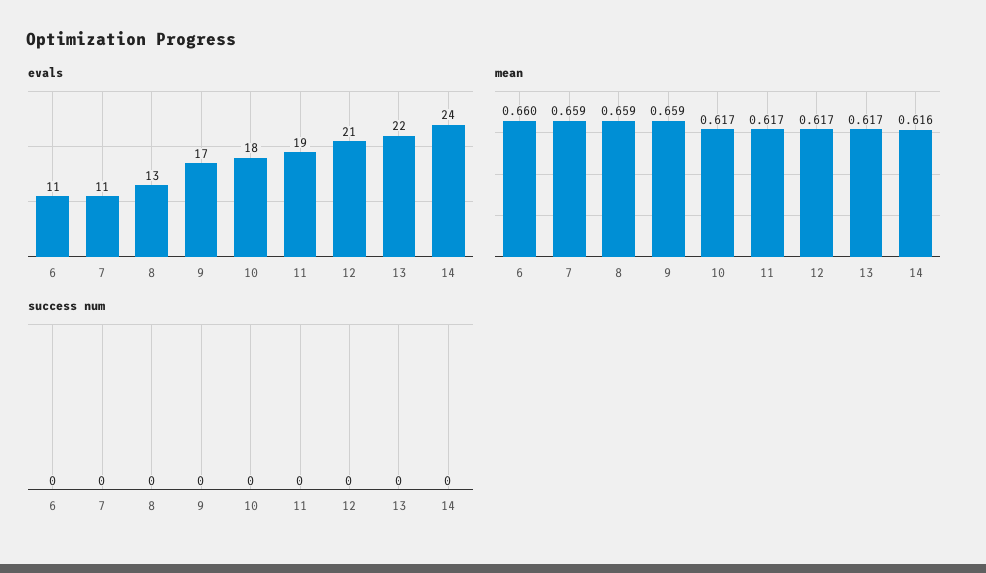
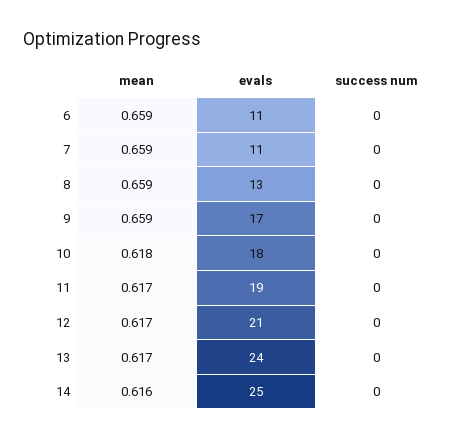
evals, 13: 22 -> 24
evals, 14: 24 -> 25
mean, 6: 0.66 -> 0.659
mean, 10: 0.617 -> 0.618

